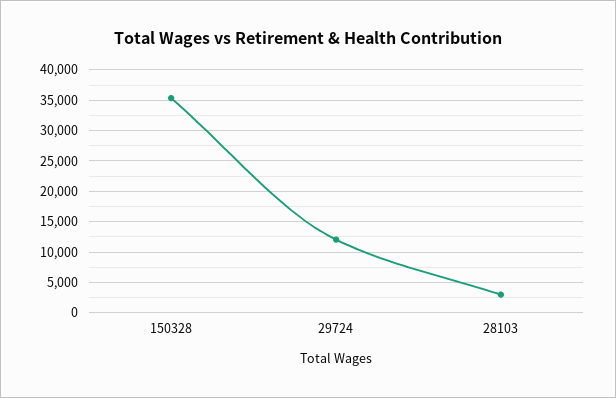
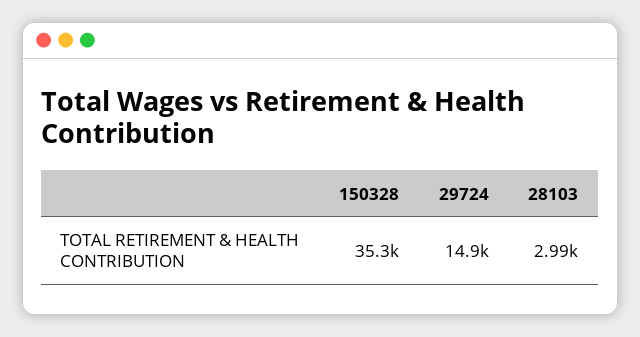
29724: 12000 -> 14900

